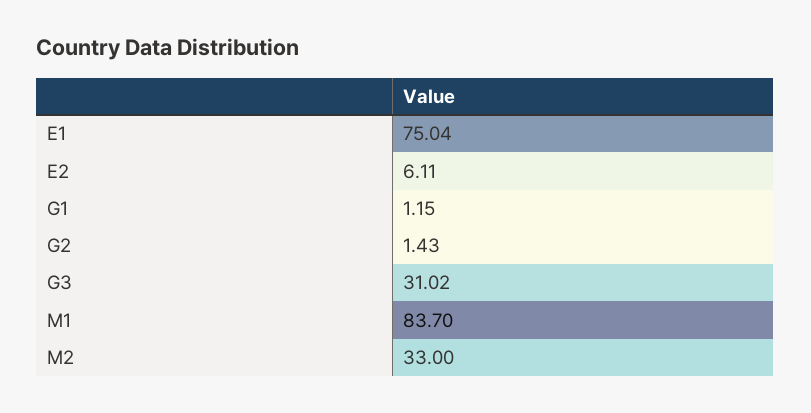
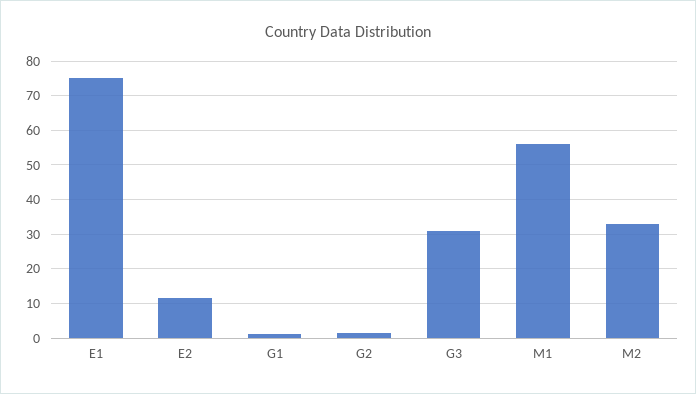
E2: 6.11 -> 12
M1: 83.7 -> 56

